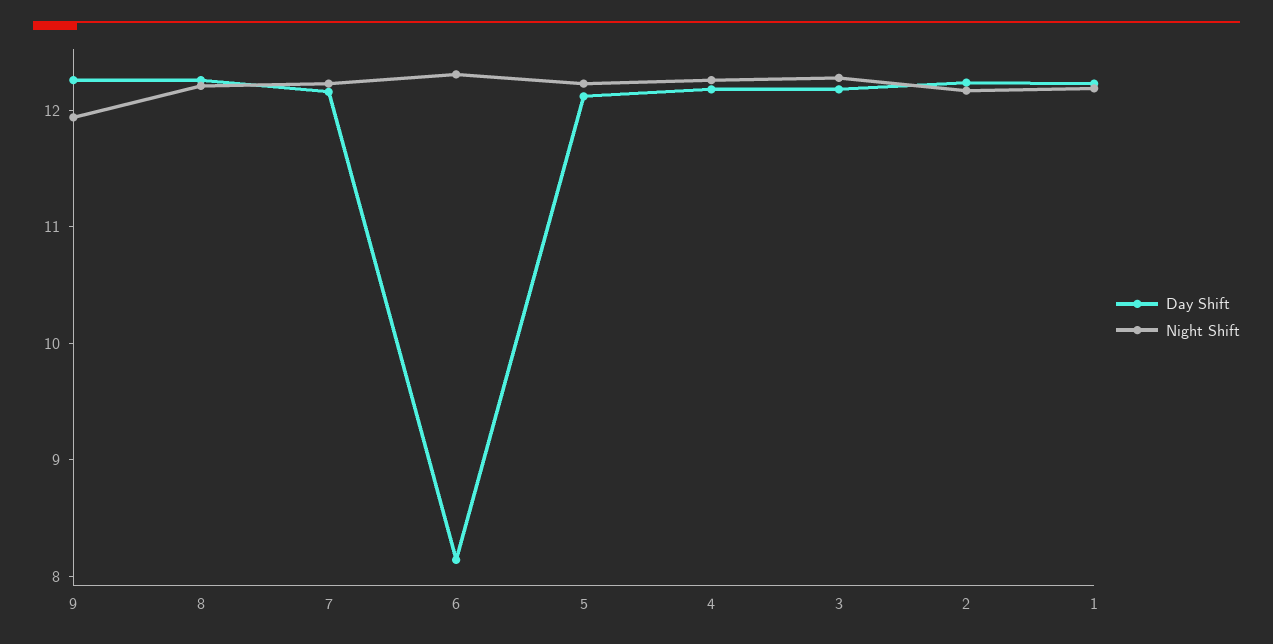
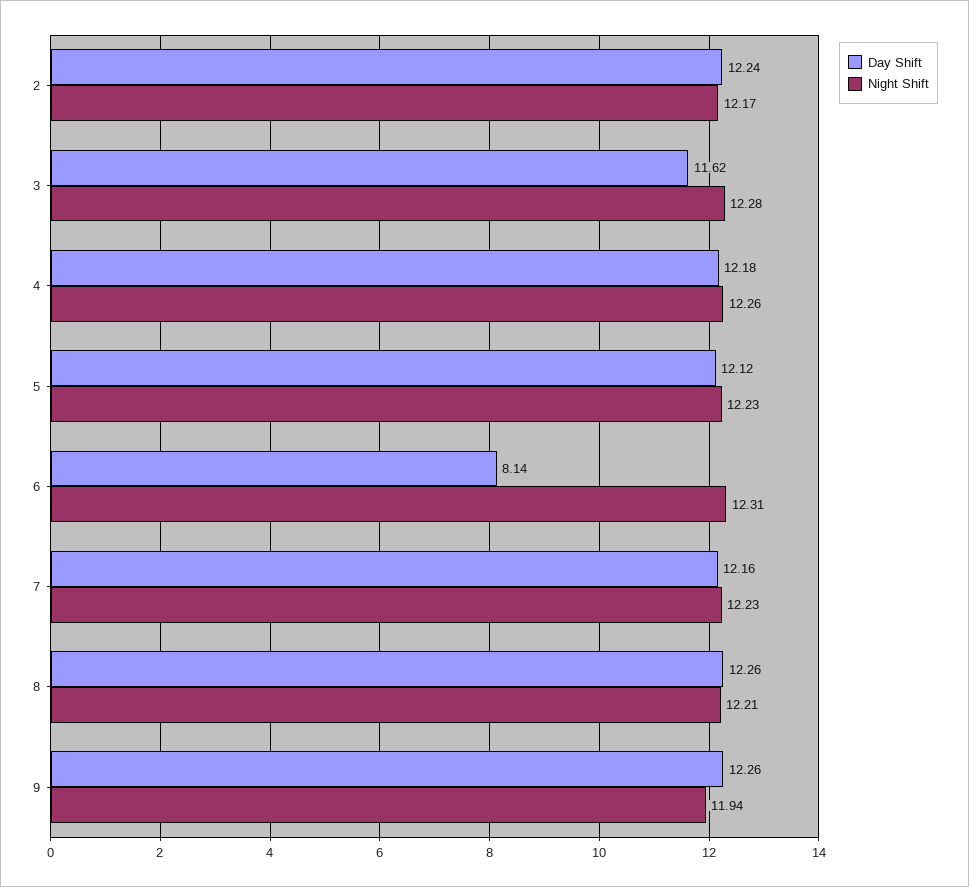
Day Shift, 3: 12.2 -> 11.62
Day Shift, 1: 12.2 -> none
Night Shift, 1: 12.2 -> none

